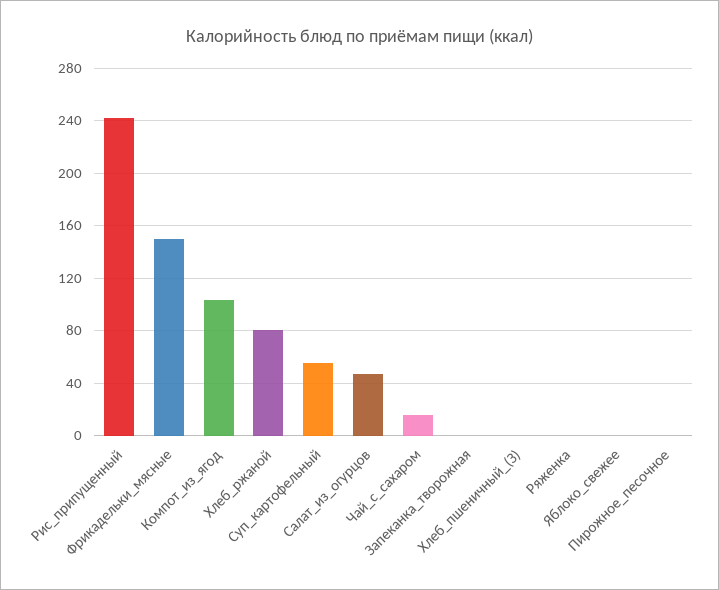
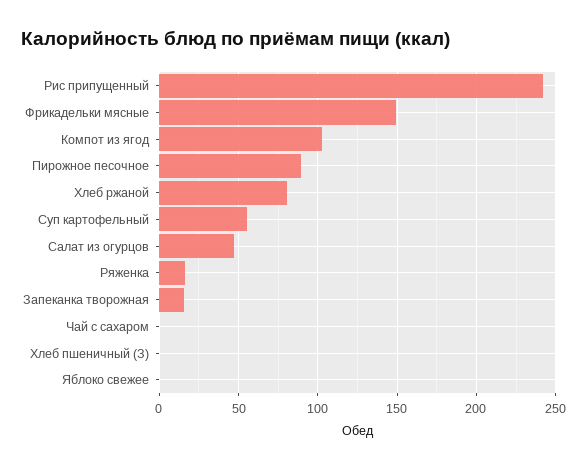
Чай_с_сахаром: 15 -> 0
Запеканка_творожная: 0 -> 15
Ряженка: 0 -> 15
Пирожное_песочное: 0 -> 90

